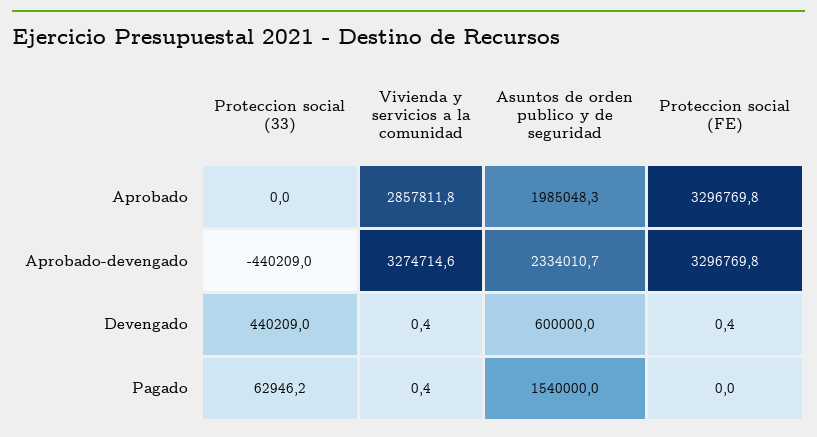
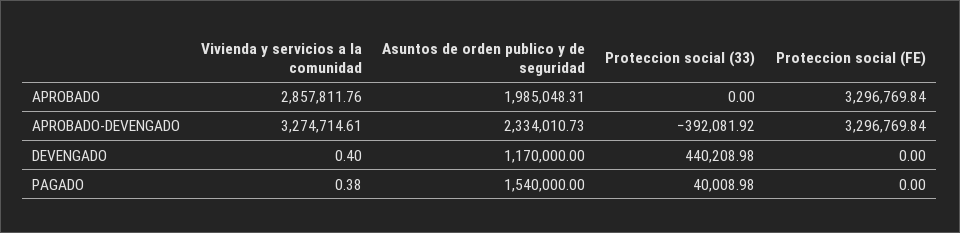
Proteccion social (33), Aprobado-devengado: -440209 -> -392081.92
Asuntos de orden publico y de seguridad, Devengado: 600000 -> 1170000
Proteccion social (FE), Devengado: 0.4 -> 0
Proteccion social (33), Pagado: 62946.2 -> 40008.98

